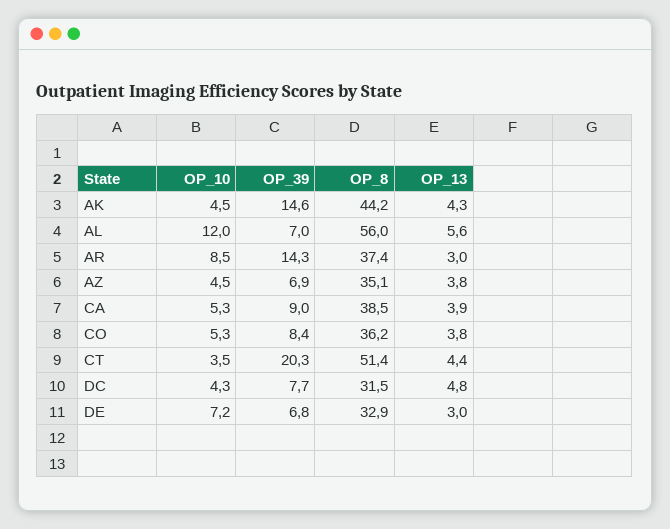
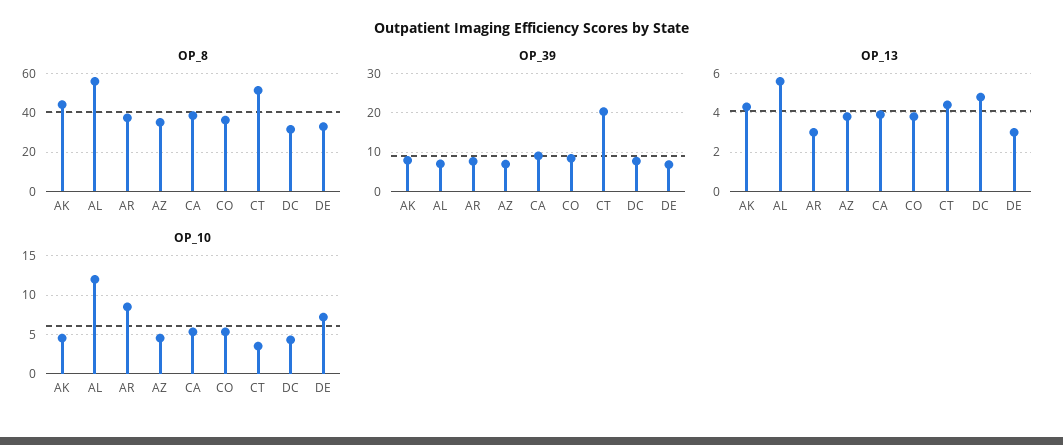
OP_39, AK: 14.6 -> 8
OP_39, AR: 14.3 -> 8

